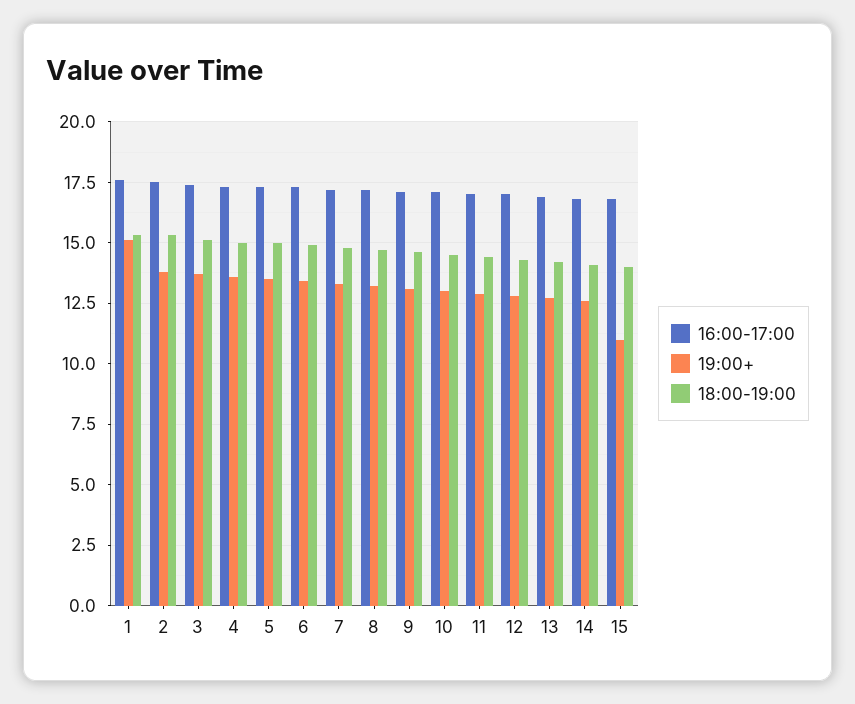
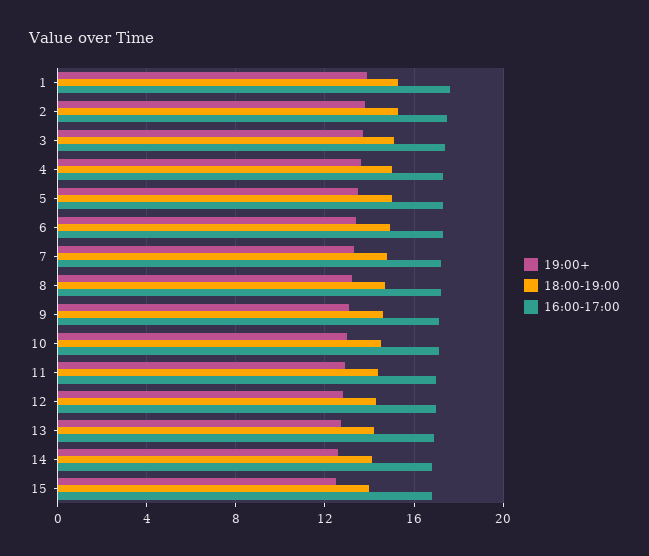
19:00+, 1: 15 -> 14
19:00+, 15: 11 -> 12.5

